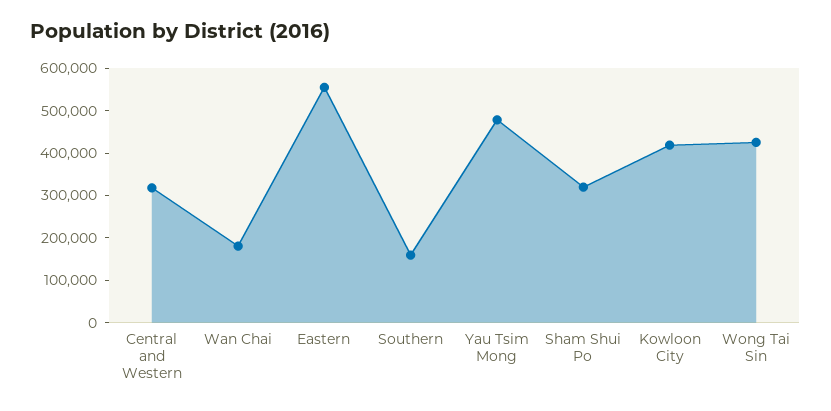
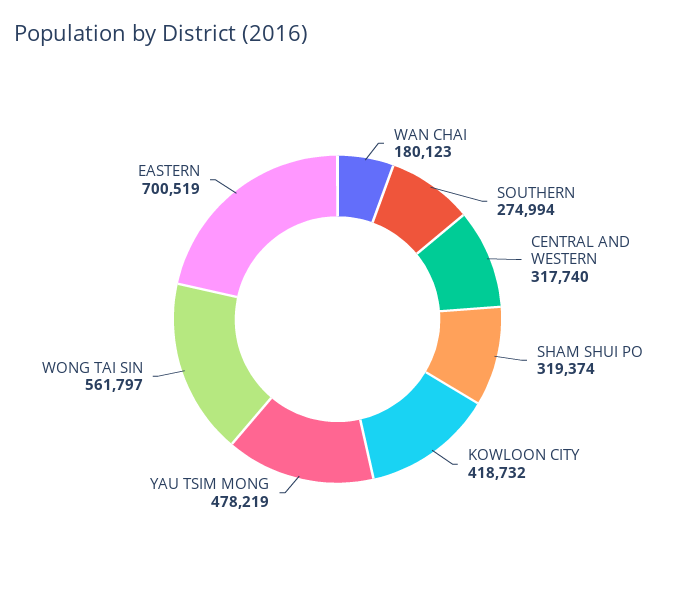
Eastern: 560000 -> 700519
Southern: 160000 -> 274994
Wong Tai Sin: 420000 -> 561797

